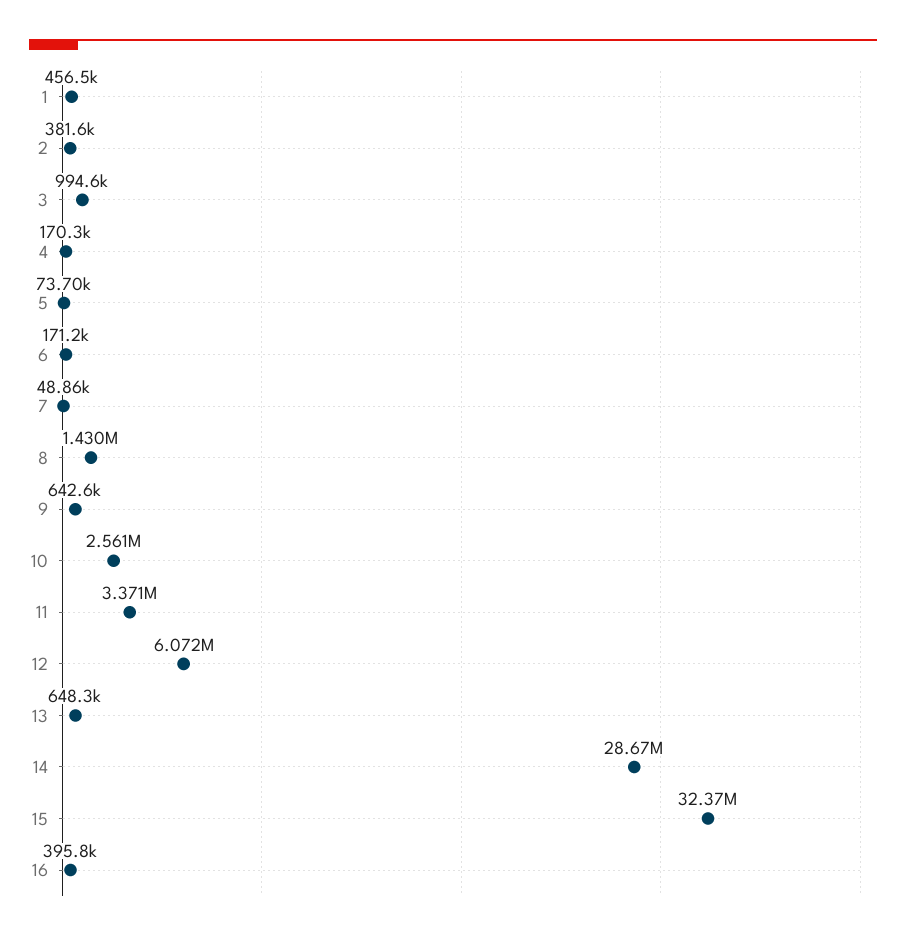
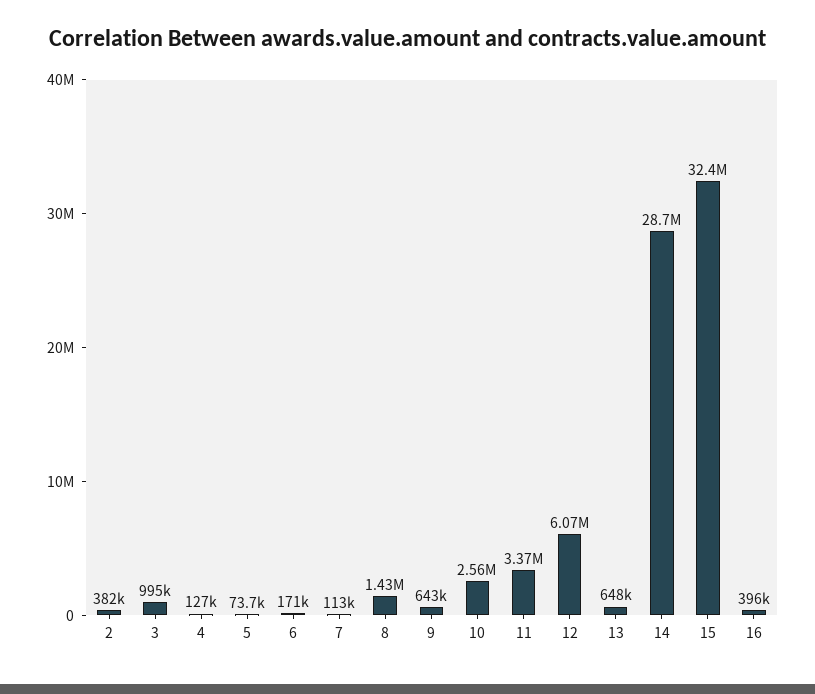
1: 456500 -> none
4: 170300 -> 127000
7: 48860 -> 113000

